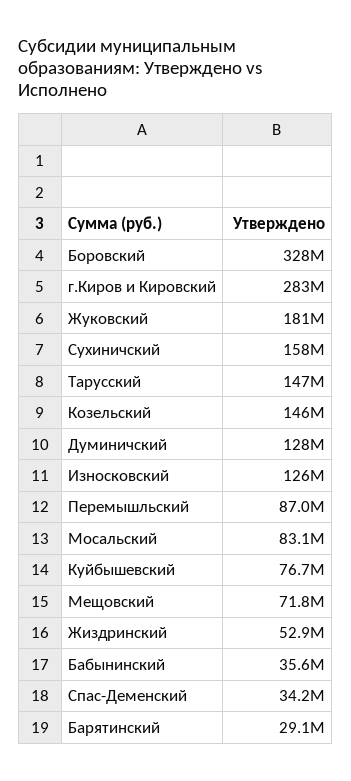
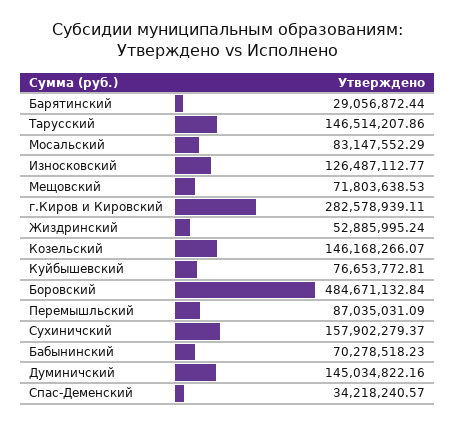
Боровский: 328000000 -> 484671132.84
Жуковский: 181000000 -> none
Думиничский: 128000000 -> 145034822.16
Бабынинский: 35600000 -> 70278518.23

